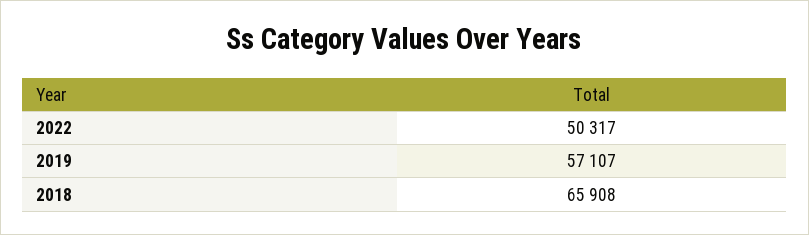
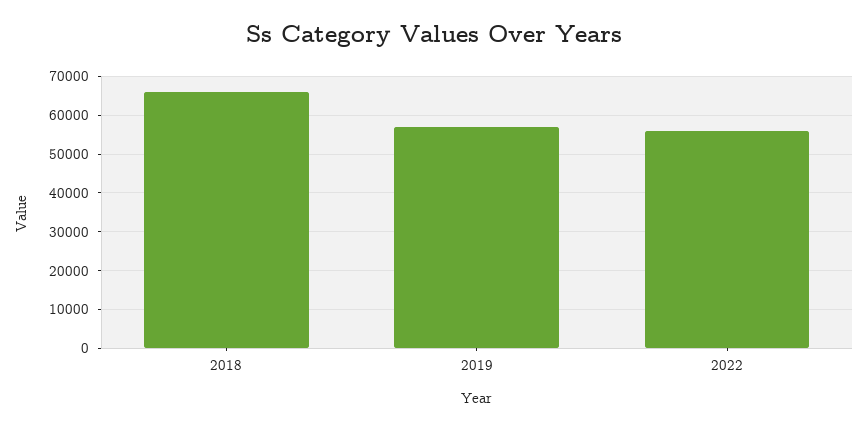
2022: 50317 -> 56000

